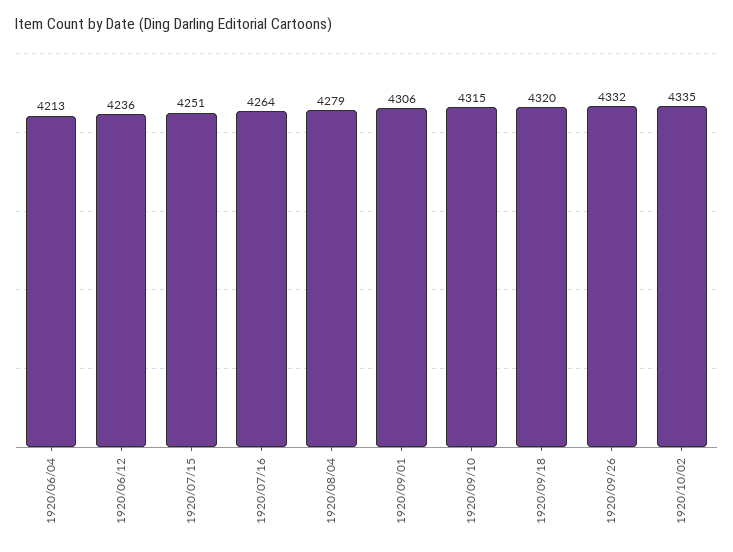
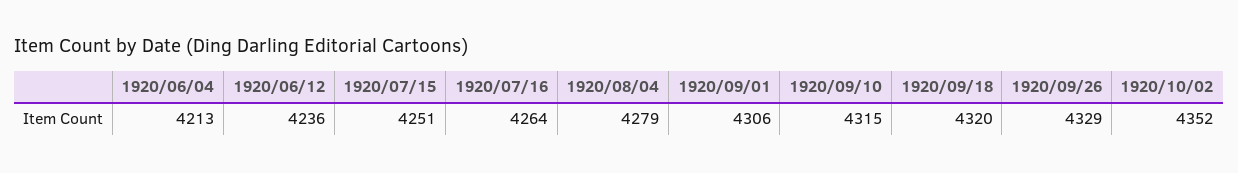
1920/09/26: 4332 -> 4329
1920/10/02: 4335 -> 4352

